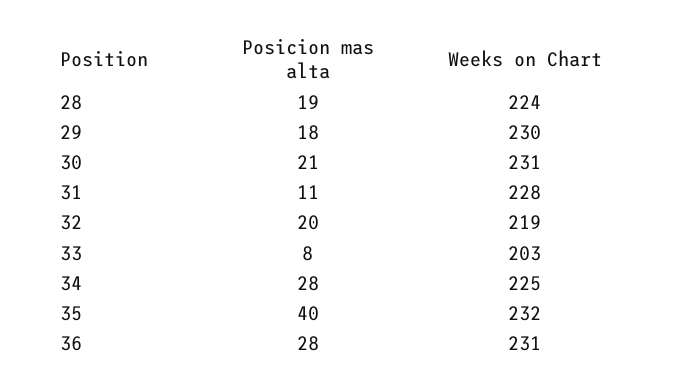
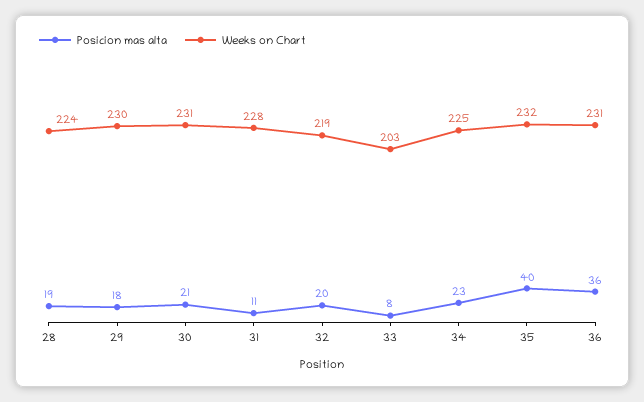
Posicion mas alta, 34: 28 -> 23
Posicion mas alta, 36: 28 -> 36

